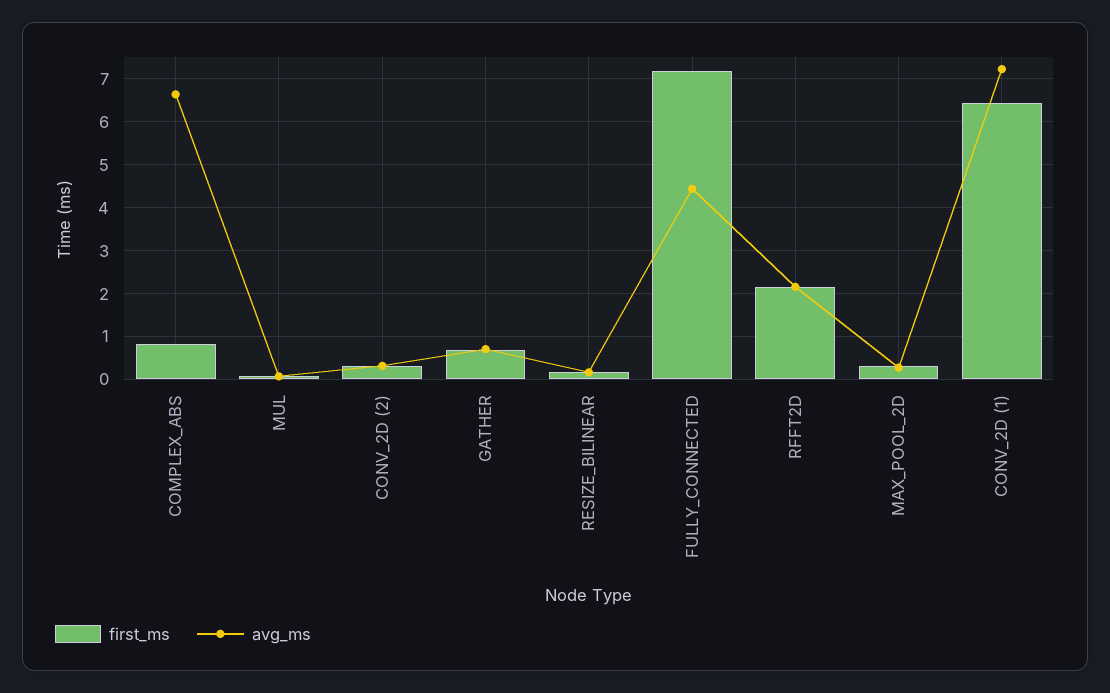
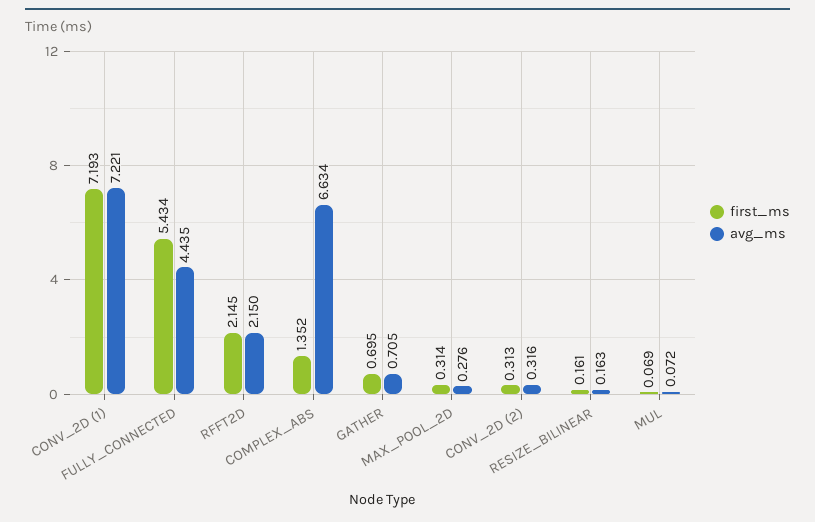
first_ms, COMPLEX_ABS: 0.8 -> 1.352
first_ms, FULLY_CONNECTED: 7.2 -> 5.434
first_ms, CONV_2D (1): 6.4 -> 7.193

